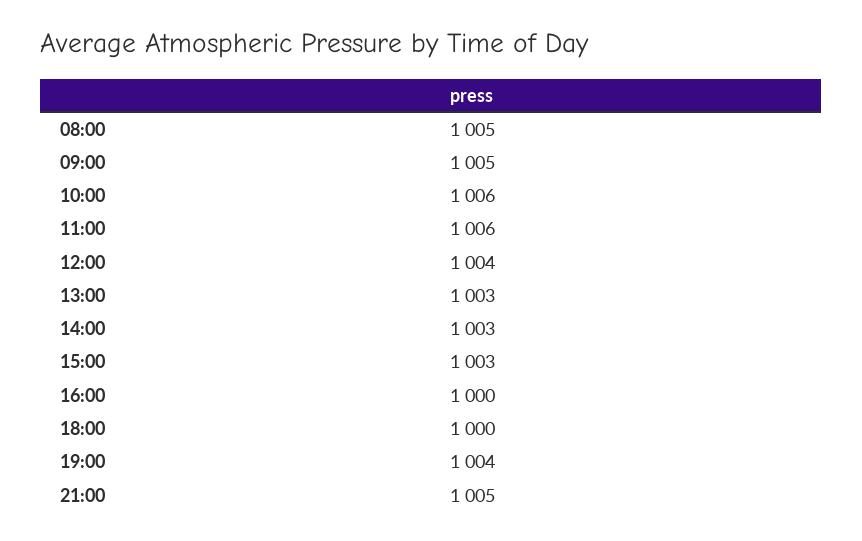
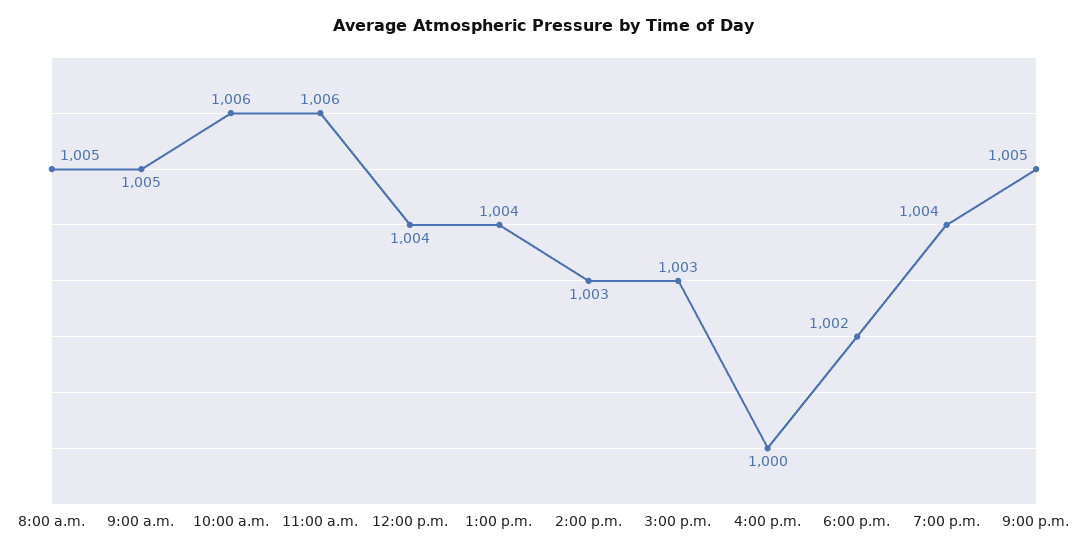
13:00: 1003 -> 1004
18:00: 1000 -> 1002

